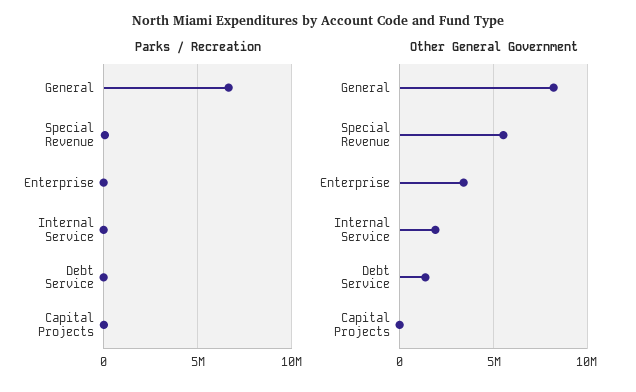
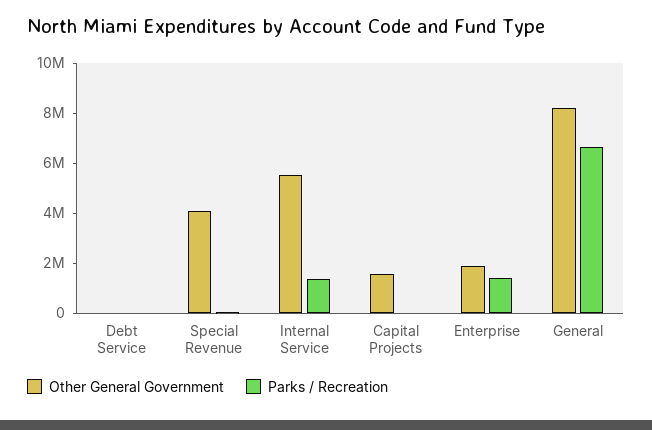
Parks / Recreation, Enterprise: 0 -> 1500000
Parks / Recreation, Internal Service: 0 -> 1500000
Other General Government, Special Revenue: 5500000 -> 4000000
Other General Government, Enterprise: 3500000 -> 2000000
Other General Government, Internal Service: 2000000 -> 5500000
Other General Government, Debt Service: 1500000 -> 0
Other General Government, Capital Projects: 0 -> 1500000

